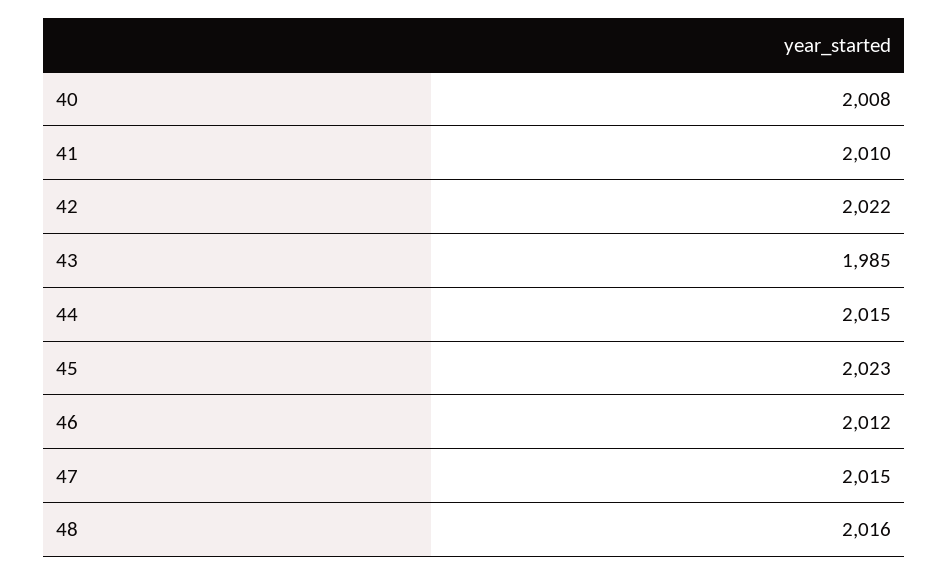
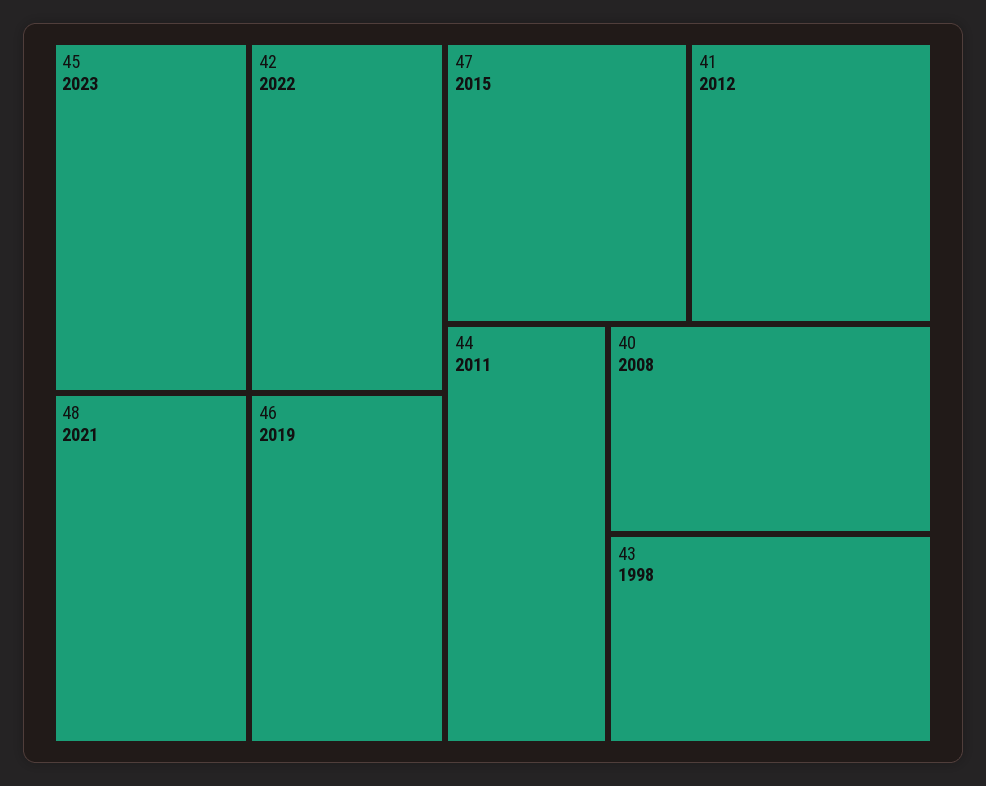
41: 2010 -> 2012
43: 1985 -> 1998
44: 2015 -> 2011
46: 2012 -> 2019
48: 2016 -> 2021

